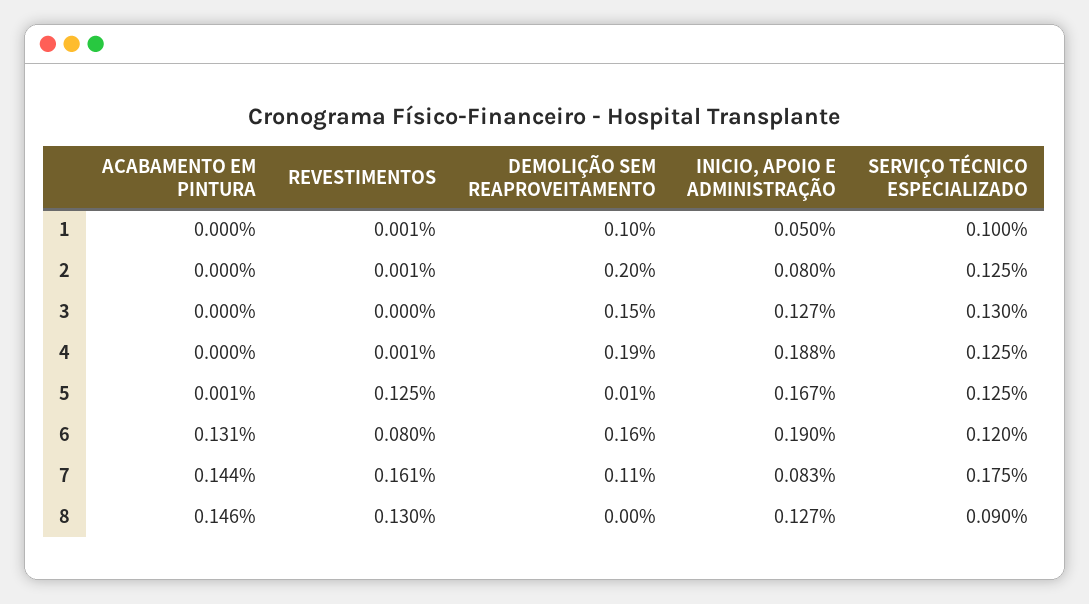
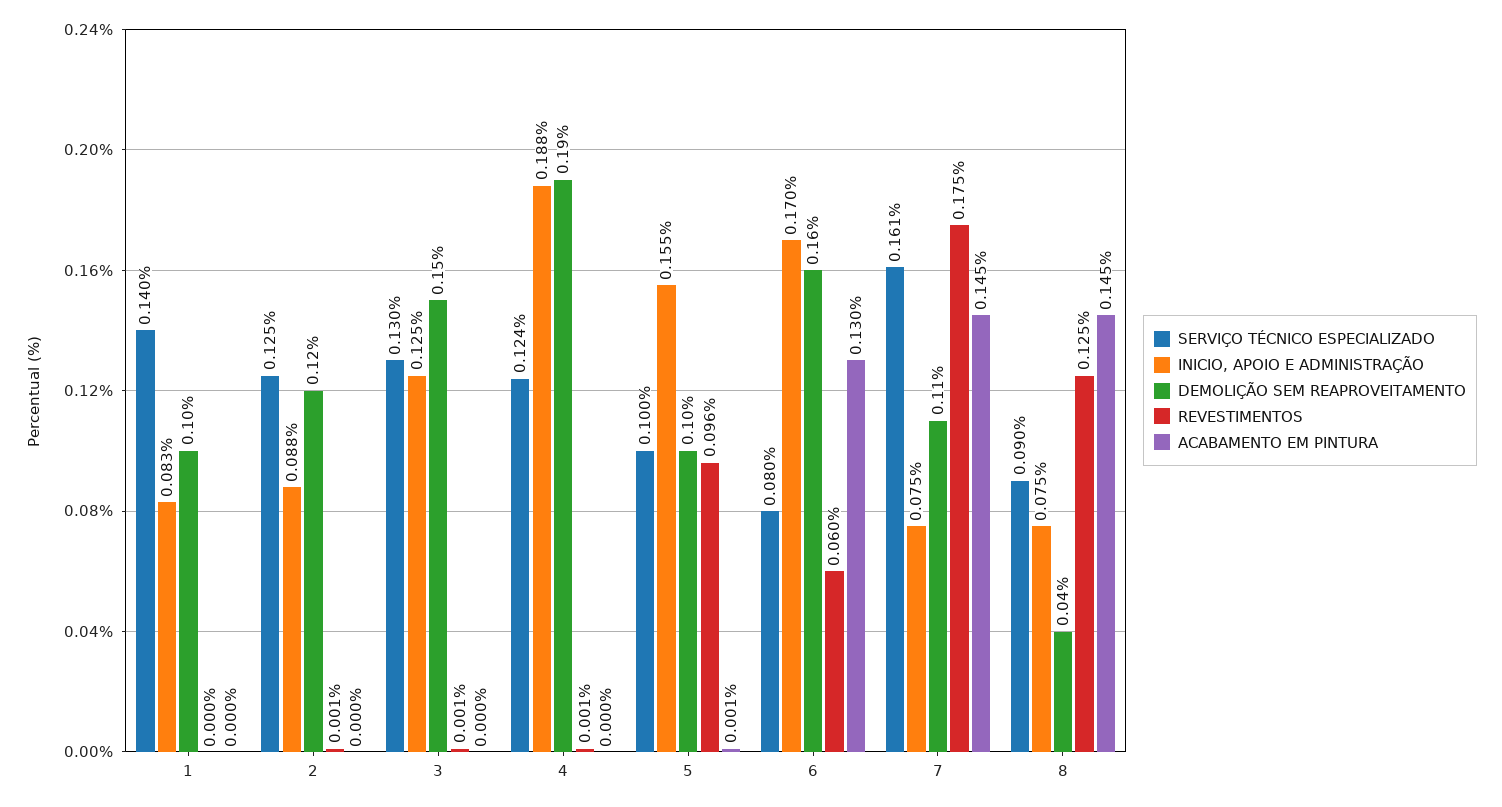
REVESTIMENTOS, 1: 0.001 -> 0
INICIO, APOIO E ADMINISTRAÇÃO, 1: 0.05 -> 0.083
SERVIÇO TÉCNICO ESPECIALIZADO, 1: 0.1 -> 0.14
DEMOLIÇÃO SEM REAPROVEITAMENTO, 2: 0.2 -> 0.12
INICIO, APOIO E ADMINISTRAÇÃO, 2: 0.08 -> 0.088
REVESTIMENTOS, 3: 0 -> 0.001
INICIO, APOIO E ADMINISTRAÇÃO, 3: 0.127 -> 0.125
SERVIÇO TÉCNICO ESPECIALIZADO, 4: 0.125 -> 0.124
REVESTIMENTOS, 5: 0.125 -> 0.096
DEMOLIÇÃO SEM REAPROVEITAMENTO, 5: 0.01 -> 0.1
INICIO, APOIO E ADMINISTRAÇÃO, 5: 0.167 -> 0.155
SERVIÇO TÉCNICO ESPECIALIZADO, 5: 0.125 -> 0.1
ACABAMENTO EM PINTURA, 6: 0.131 -> 0.13
REVESTIMENTOS, 6: 0.08 -> 0.06
INICIO, APOIO E ADMINISTRAÇÃO, 6: 0.19 -> 0.17
SERVIÇO TÉCNICO ESPECIALIZADO, 6: 0.12 -> 0.08
ACABAMENTO EM PINTURA, 7: 0.144 -> 0.145
REVESTIMENTOS, 7: 0.161 -> 0.175
INICIO, APOIO E ADMINISTRAÇÃO, 7: 0.083 -> 0.075
SERVIÇO TÉCNICO ESPECIALIZADO, 7: 0.175 -> 0.161
ACABAMENTO EM PINTURA, 8: 0.146 -> 0.145
REVESTIMENTOS, 8: 0.13 -> 0.125
DEMOLIÇÃO SEM REAPROVEITAMENTO, 8: 0 -> 0.04
INICIO, APOIO E ADMINISTRAÇÃO, 8: 0.127 -> 0.075

